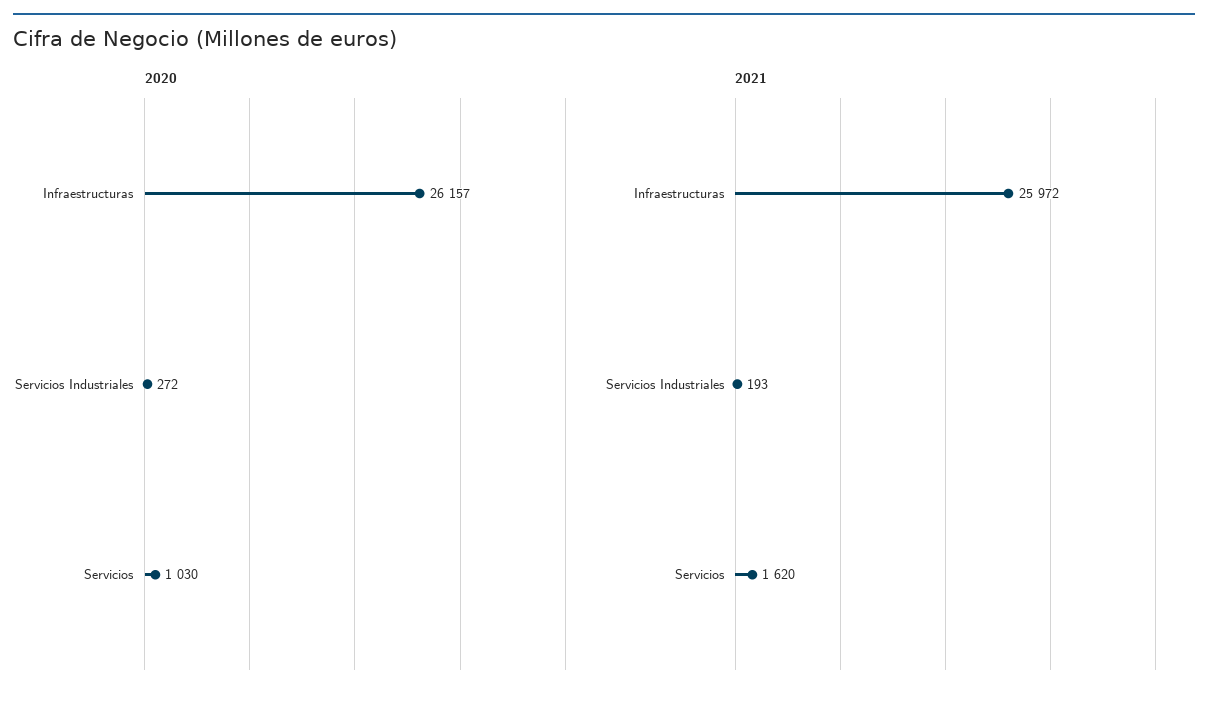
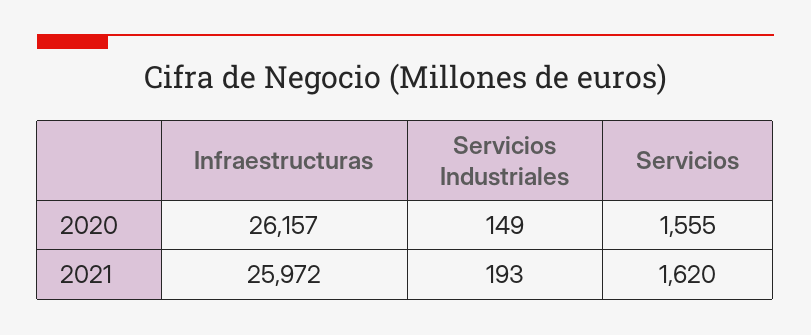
2020, Servicios Industriales: 272 -> 149
2020, Servicios: 1030 -> 1555

